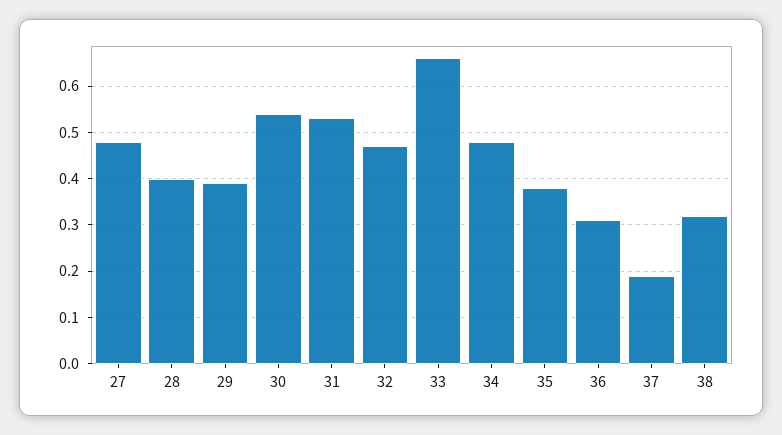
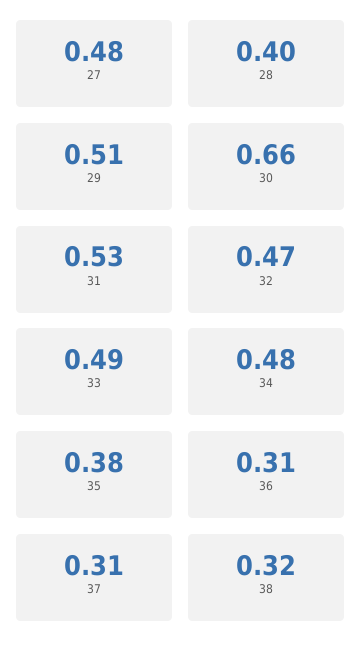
29: 0.4 -> 0.51
30: 0.55 -> 0.66
33: 0.65 -> 0.49
37: 0.2 -> 0.31

